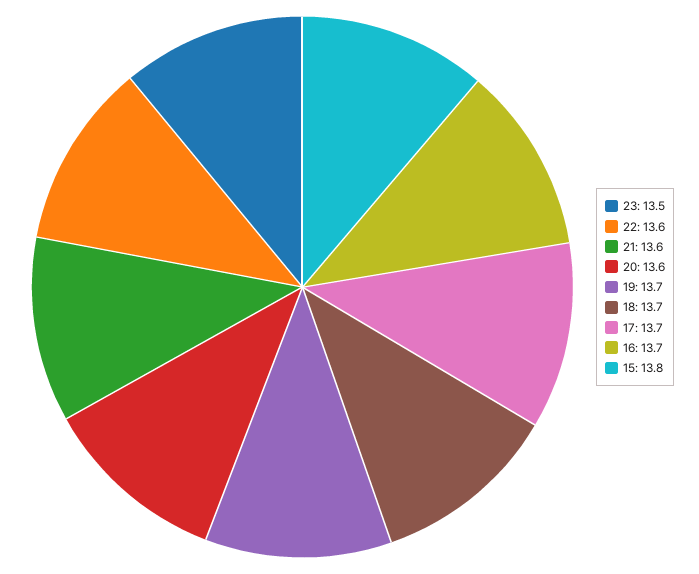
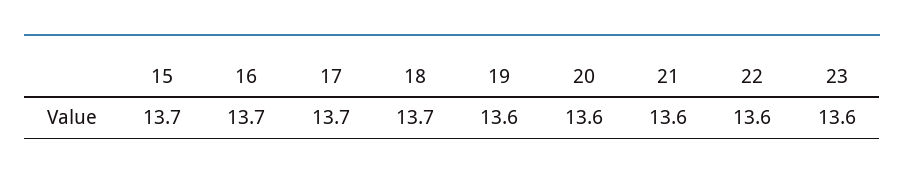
23: 13.5 -> 13.6
19: 13.7 -> 13.6
15: 13.8 -> 13.7

